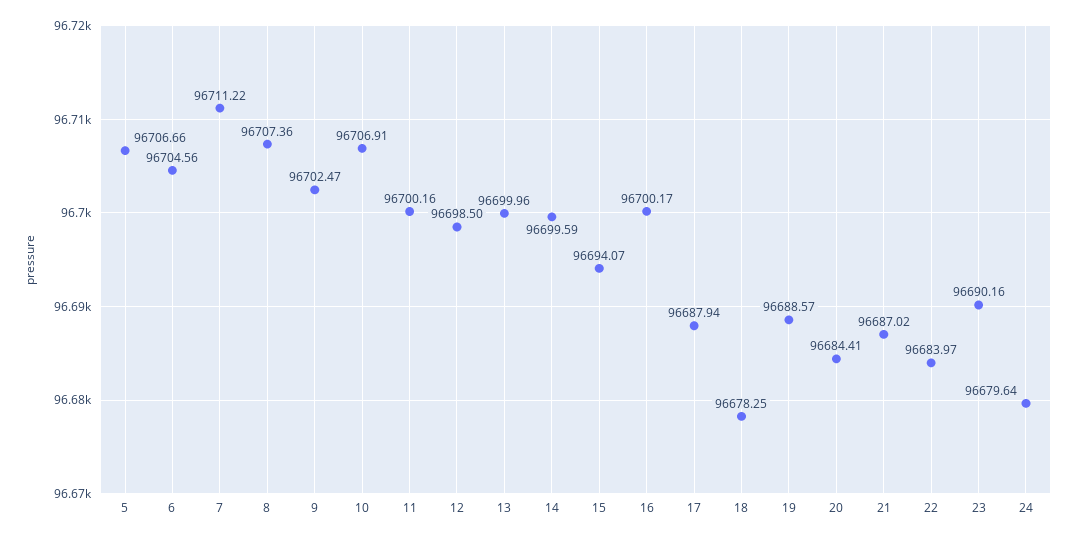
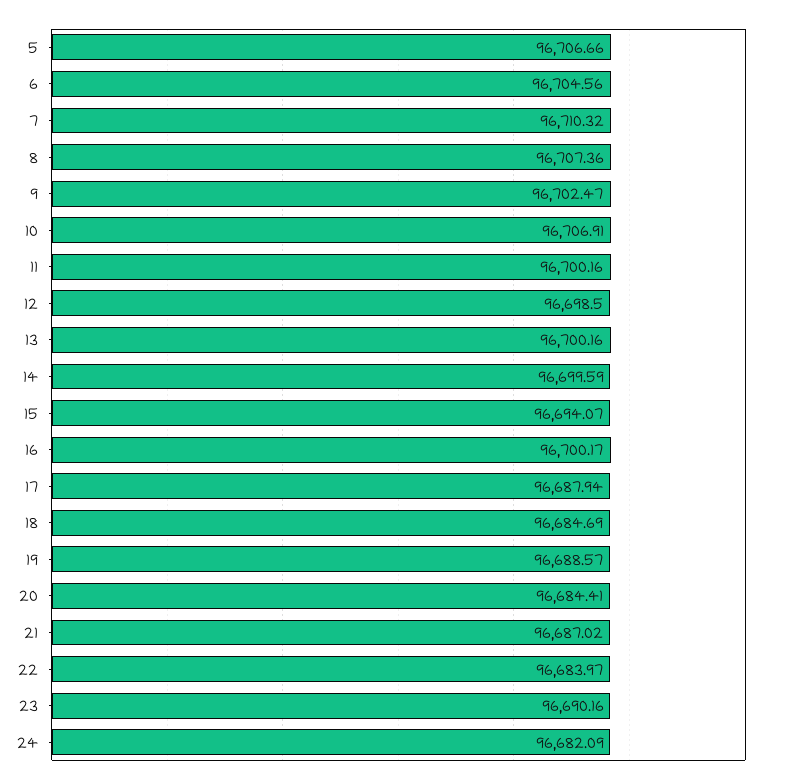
7: 96711.22 -> 96710.32
13: 96699.96 -> 96700.16
18: 96678.25 -> 96684.69
24: 96679.64 -> 96682.09

